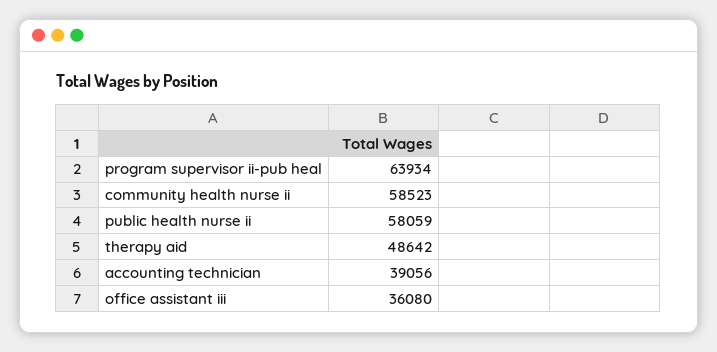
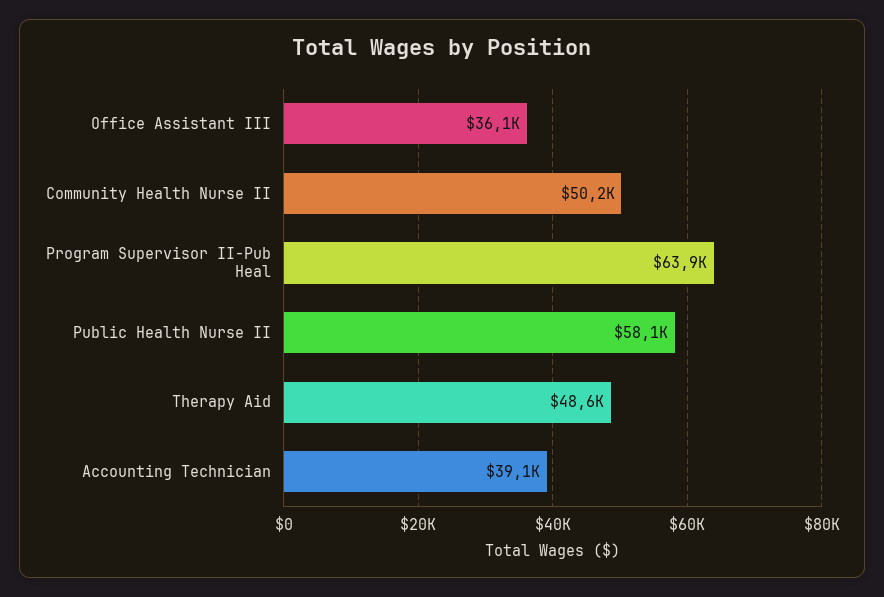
community health nurse ii: 58523 -> 50200

